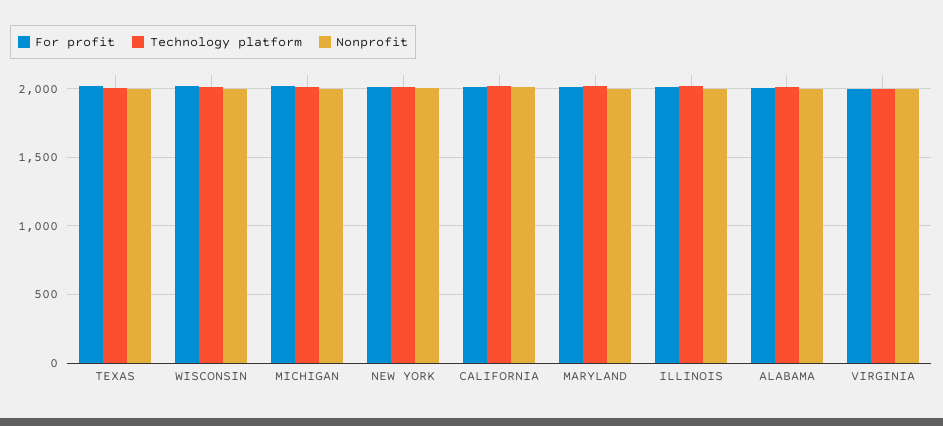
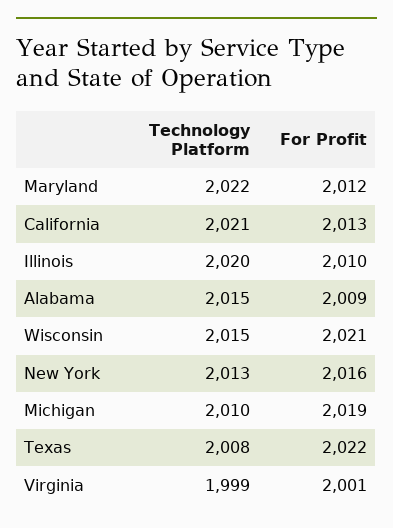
Nonprofit, TEXAS: 2000 -> none
Nonprofit, WISCONSIN: 2000 -> none
Nonprofit, MICHIGAN: 2000 -> none
Nonprofit, NEW YORK: 2000 -> none
Nonprofit, CALIFORNIA: 2000 -> none
Nonprofit, MARYLAND: 2000 -> none
Nonprofit, ILLINOIS: 2000 -> none
Nonprofit, ALABAMA: 2000 -> none
Nonprofit, VIRGINIA: 2000 -> none

